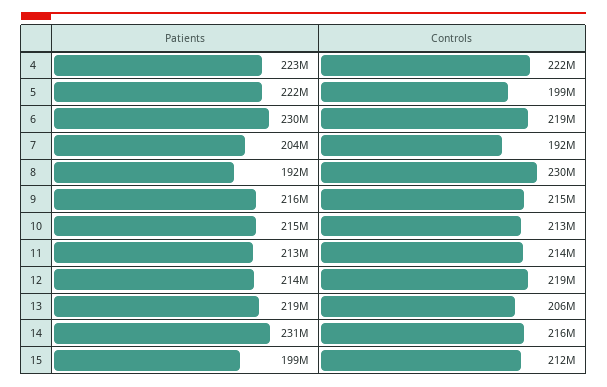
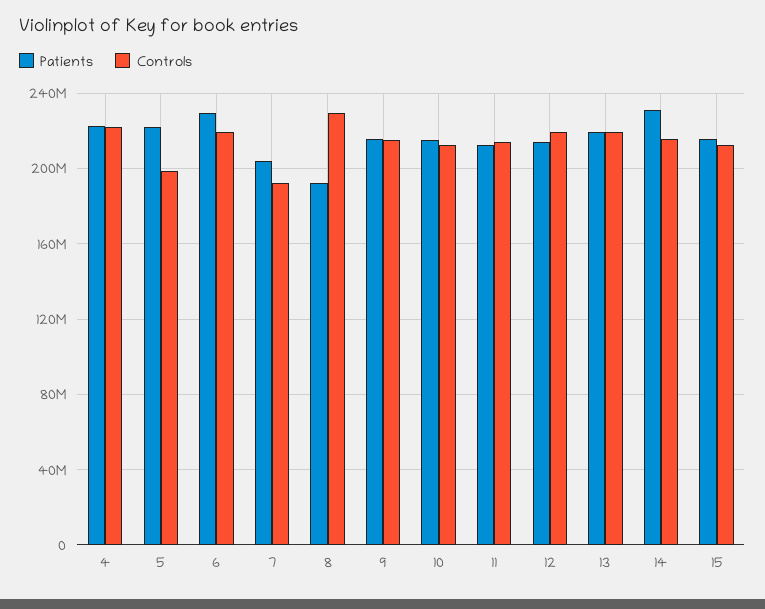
Controls, 13: 206000000 -> 220000000
Patients, 15: 199000000 -> 215000000

